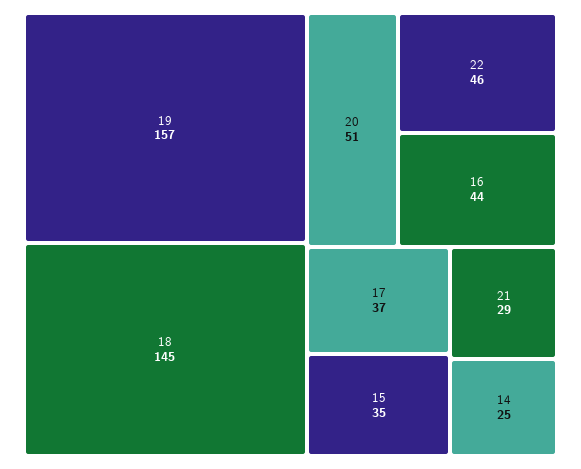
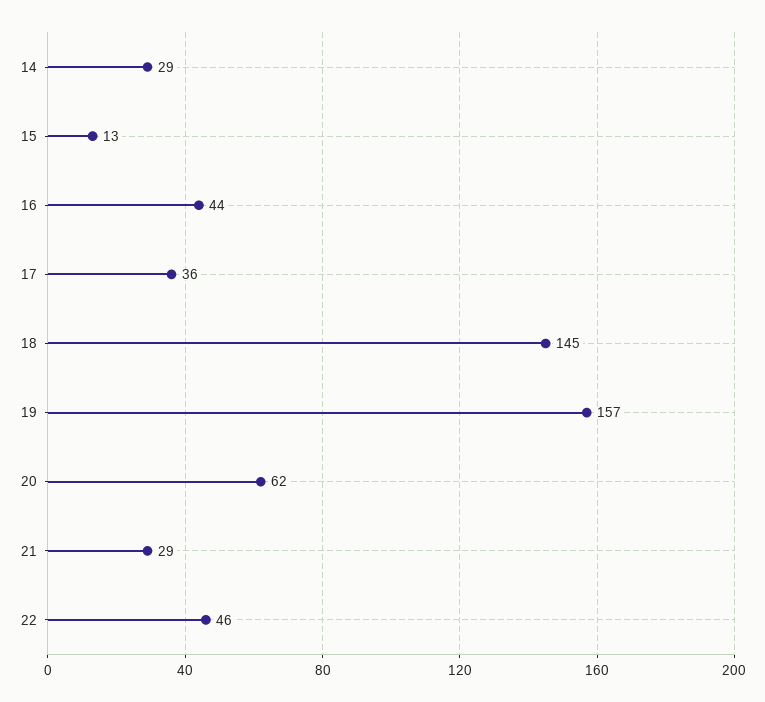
20: 51 -> 62
17: 37 -> 36
15: 35 -> 13
14: 25 -> 29

